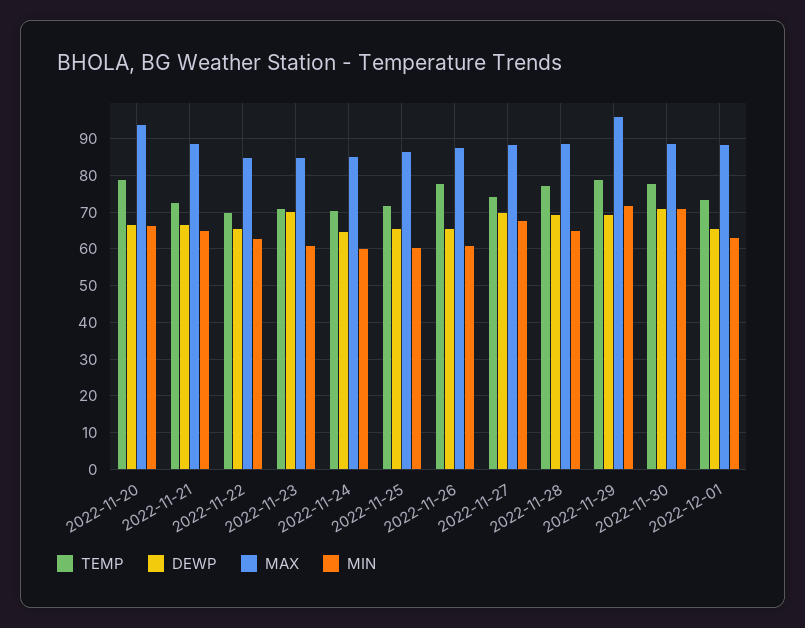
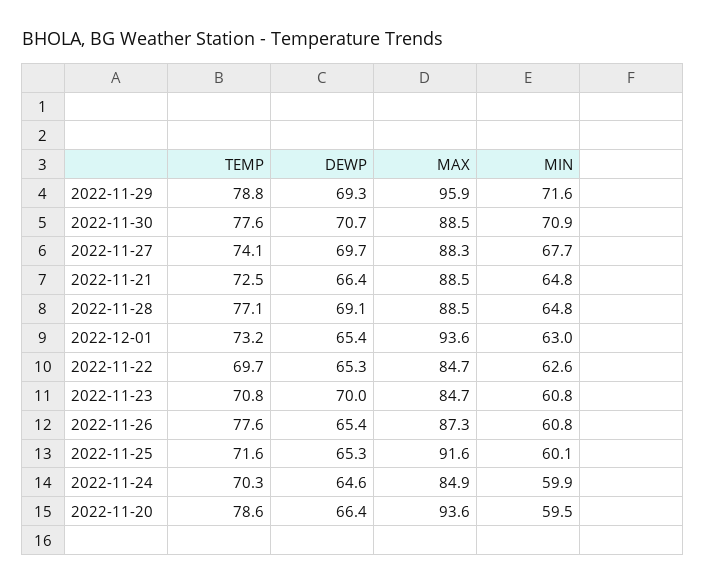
MIN, 2022-11-20: 66 -> 59.5
MAX, 2022-11-25: 86 -> 91.6
MAX, 2022-12-01: 88 -> 93.6

